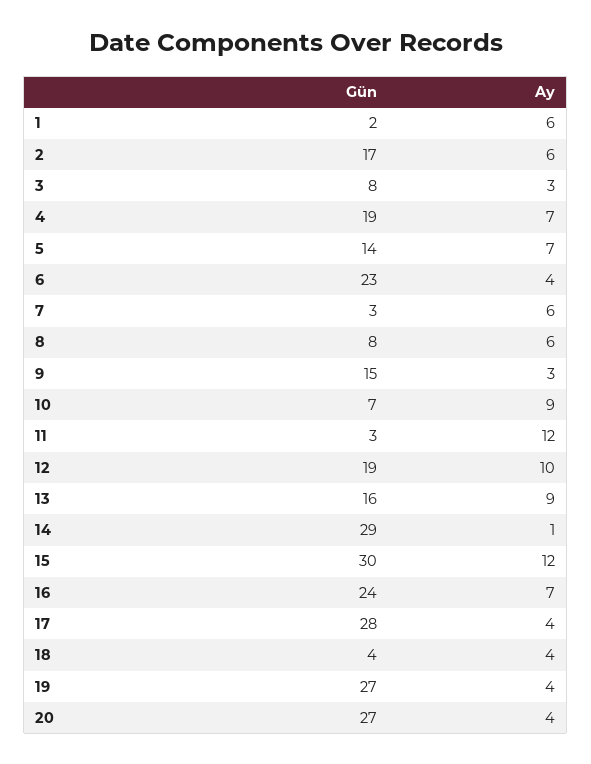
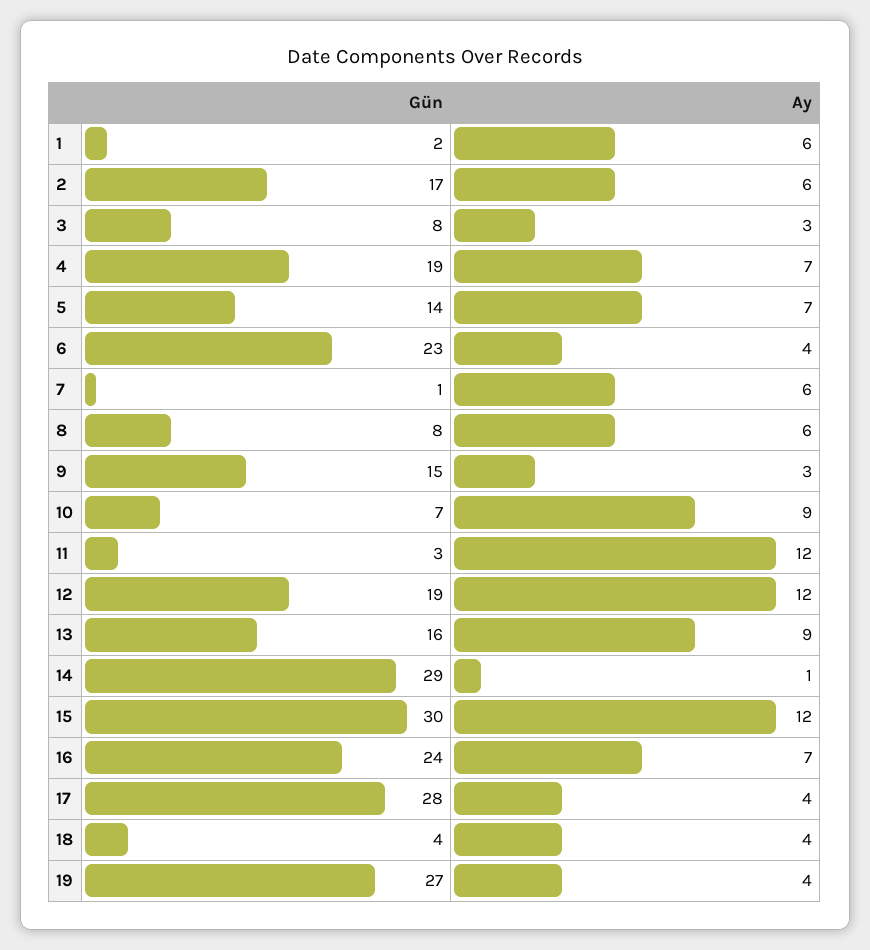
Gün, 7: 3 -> 1
Ay, 12: 10 -> 12
Gün, 20: 27 -> none
Ay, 20: 4 -> none

